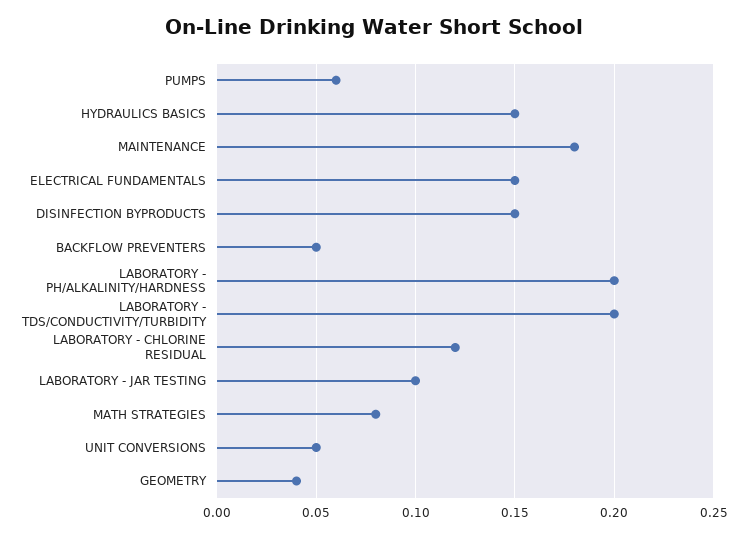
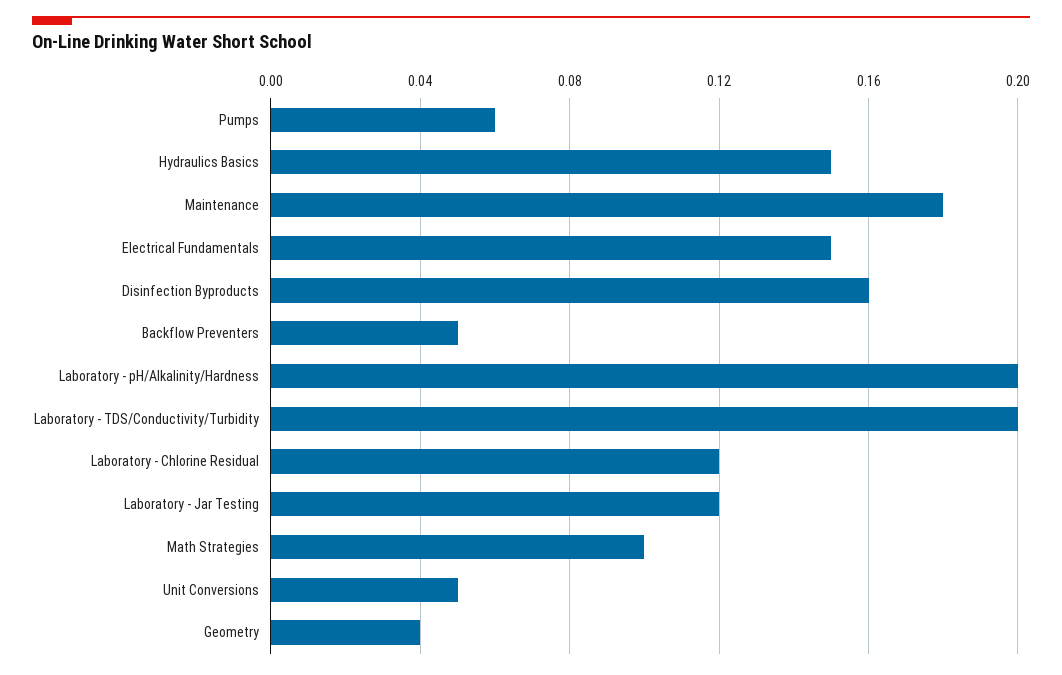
DISINFECTION BYPRODUCTS: 0.15 -> 0.16
LABORATORY - JAR TESTING: 0.1 -> 0.12
MATH STRATEGIES: 0.08 -> 0.1

